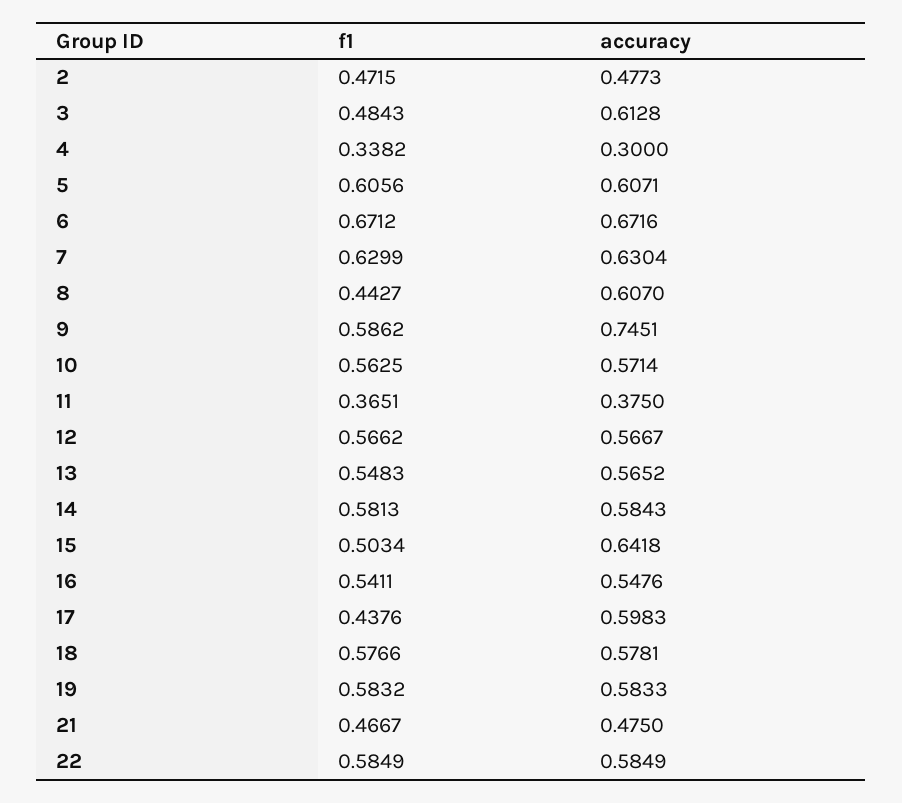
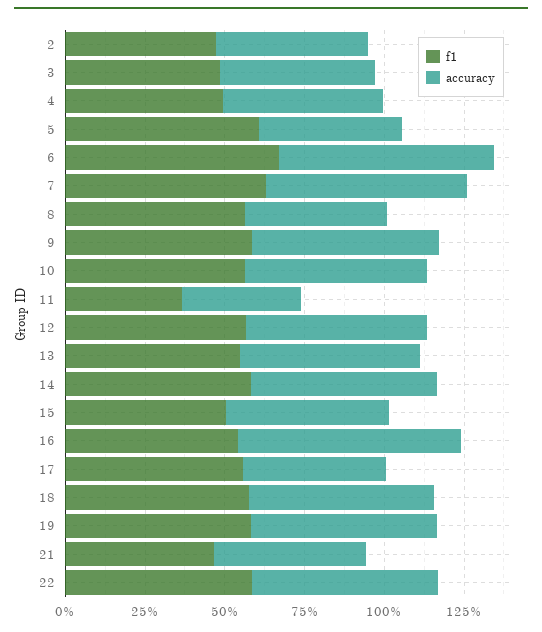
accuracy, 3: 0.6128 -> 0.5
f1, 4: 0.3382 -> 0.5
accuracy, 4: 0.3 -> 0.5
accuracy, 5: 0.6071 -> 0.45
f1, 8: 0.4427 -> 0.55
accuracy, 8: 0.607 -> 0.45
accuracy, 9: 0.7451 -> 0.6
accuracy, 15: 0.6418 -> 0.5
accuracy, 16: 0.5476 -> 0.7
f1, 17: 0.4376 -> 0.55
accuracy, 17: 0.5983 -> 0.45

